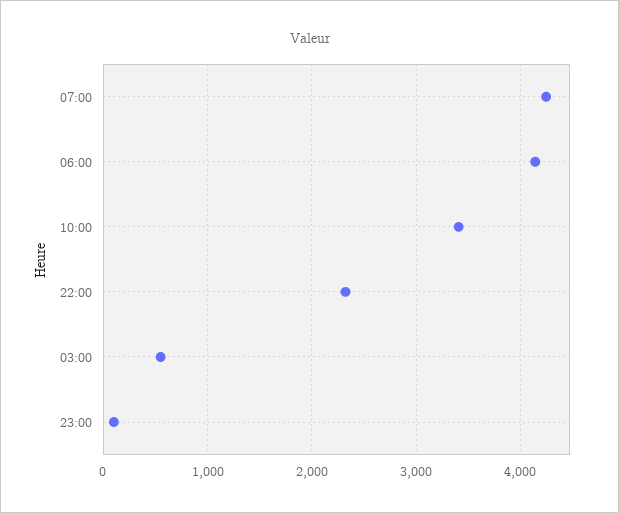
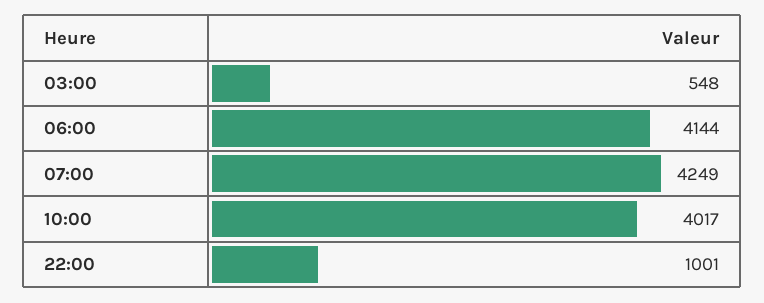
10:00: 3400 -> 4017
22:00: 2300 -> 1001
23:00: 100 -> none

